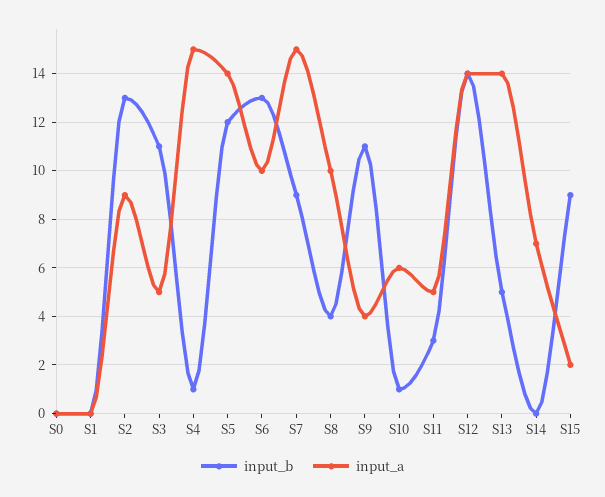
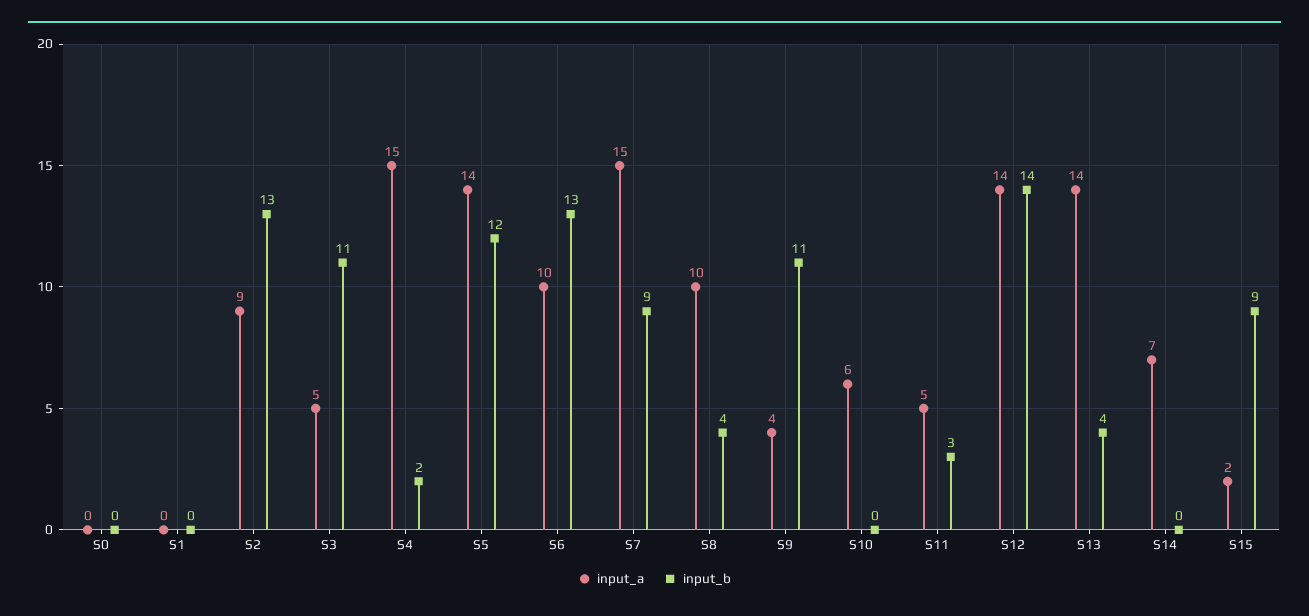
input_b, S4: 1 -> 2
input_b, S10: 1 -> 0
input_b, S13: 5 -> 4

